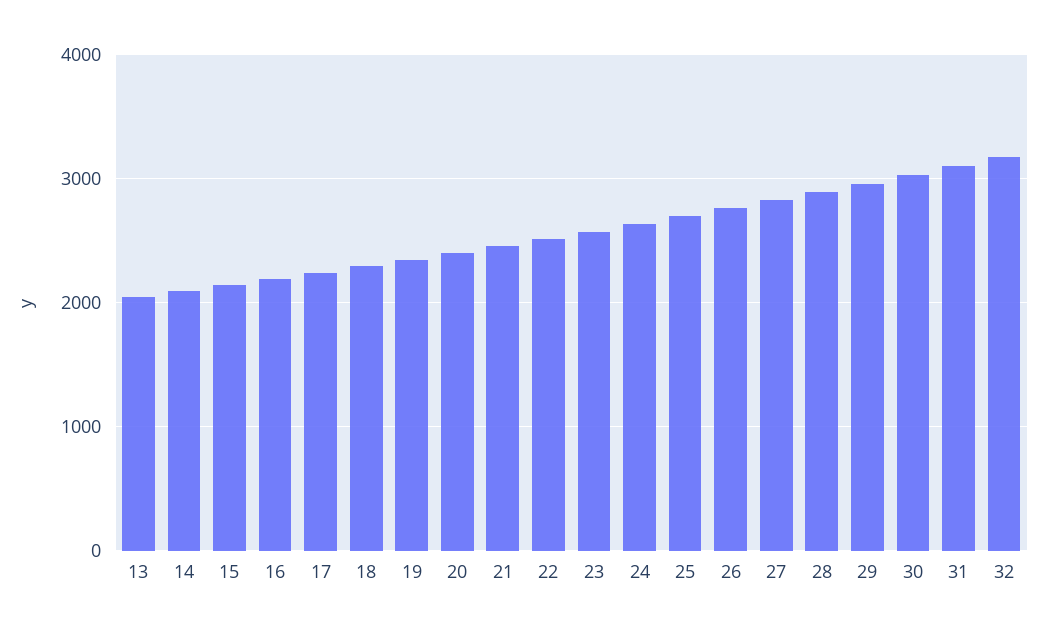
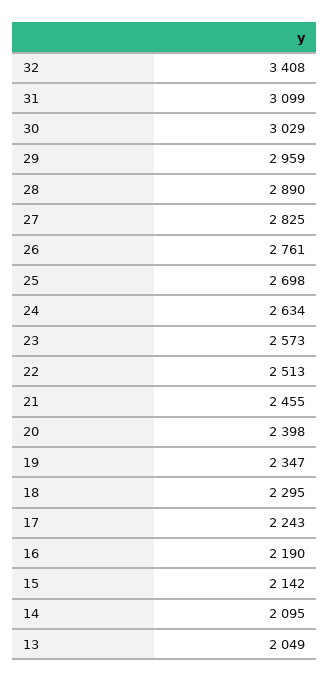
32: 3200 -> 3408

